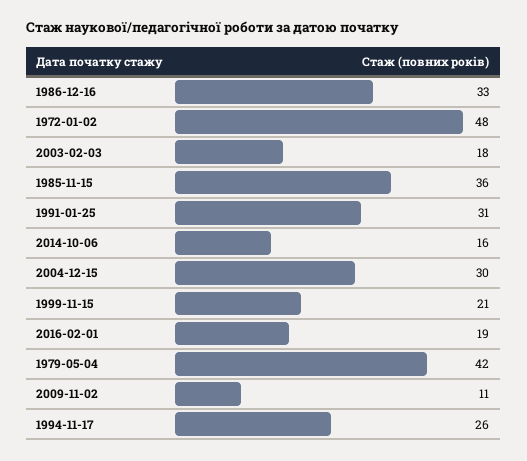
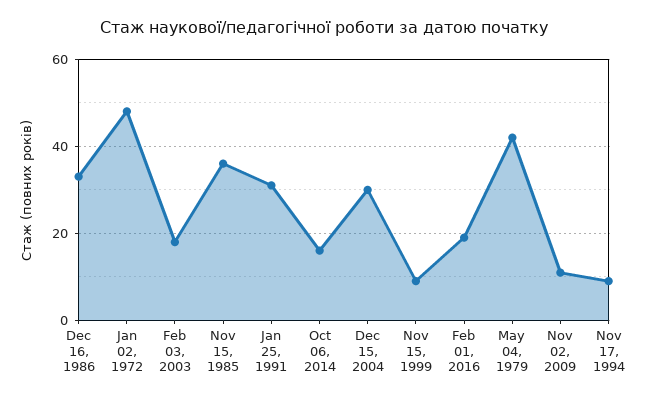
1999-11-15: 21 -> 10
1994-11-17: 26 -> 10

